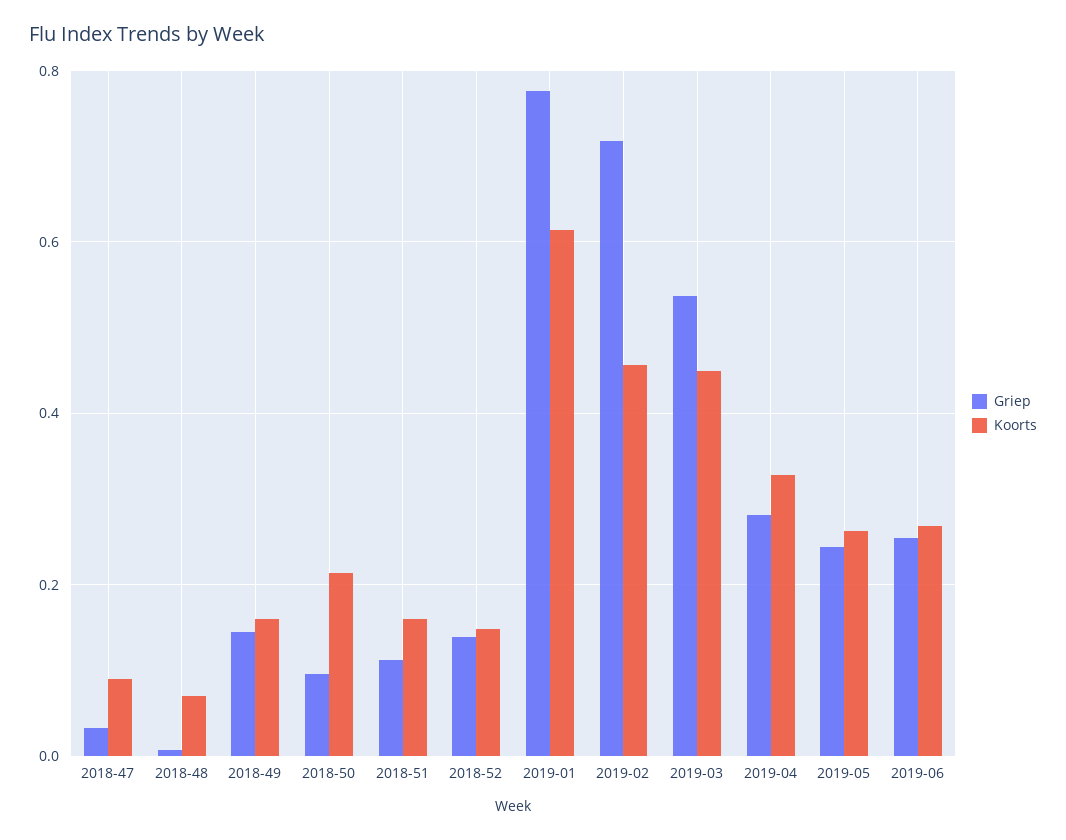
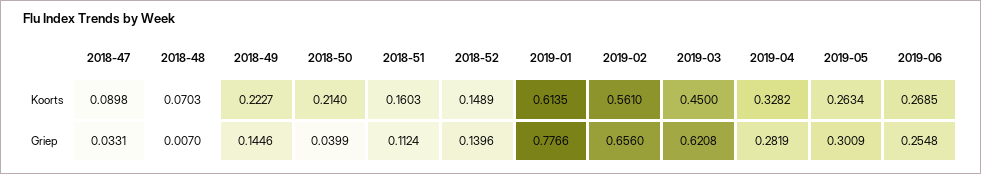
Koorts, 2018-49: 0.16 -> 0.2227
Griep, 2018-50: 0.1 -> 0.0399
Griep, 2019-02: 0.72 -> 0.656
Koorts, 2019-02: 0.46 -> 0.561
Griep, 2019-03: 0.54 -> 0.6208
Griep, 2019-05: 0.24 -> 0.3009

